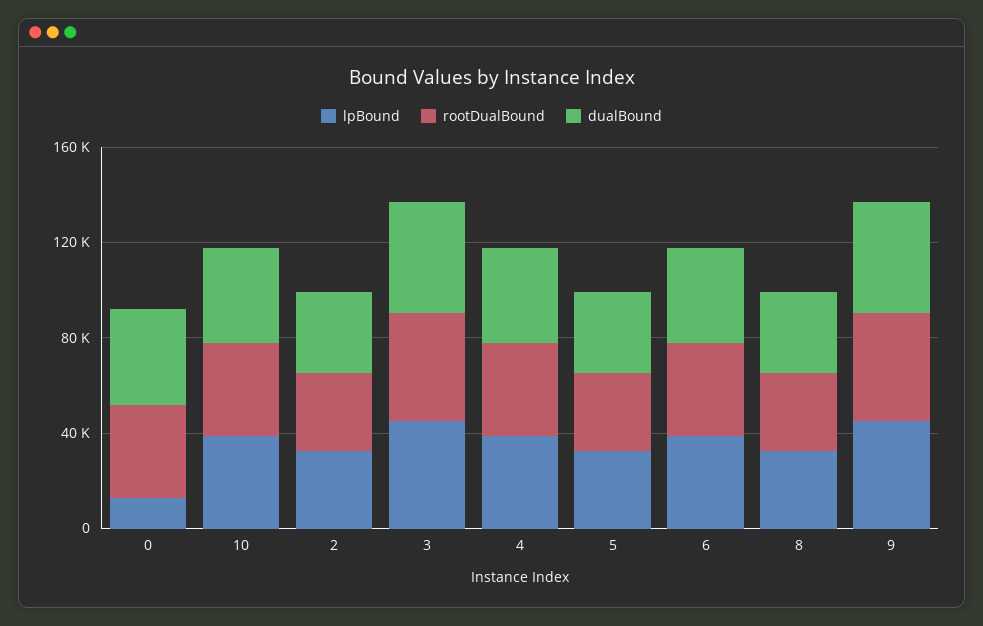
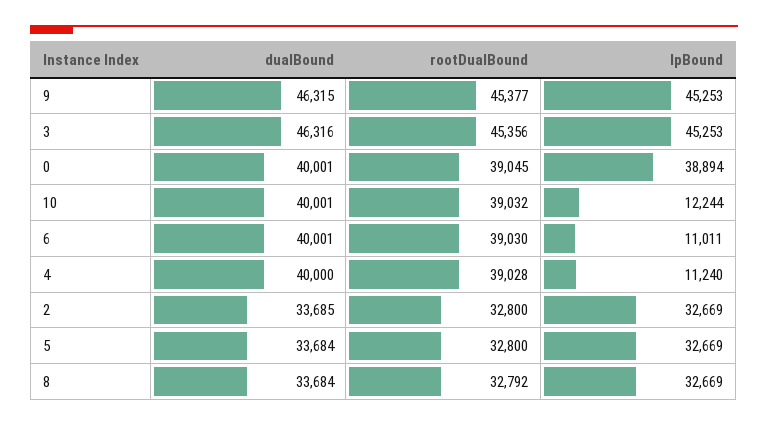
lpBound, 0: 10000 -> 38894
lpBound, 10: 40000 -> 12244
lpBound, 4: 40000 -> 11240
lpBound, 6: 40000 -> 11011

